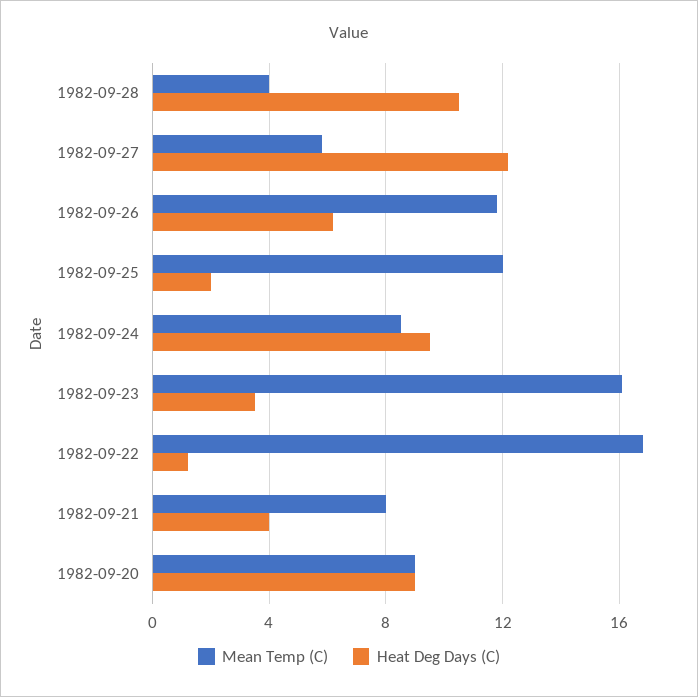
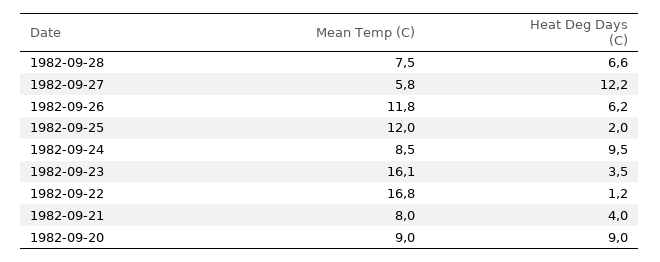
Mean Temp (C), 1982-09-28: 4 -> 7.5
Heat Deg Days (C), 1982-09-28: 10.5 -> 6.6

